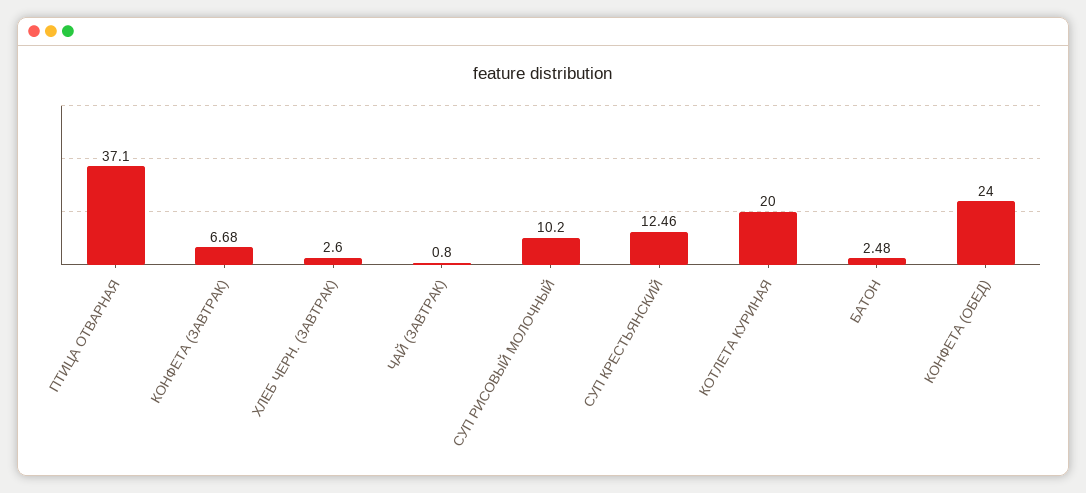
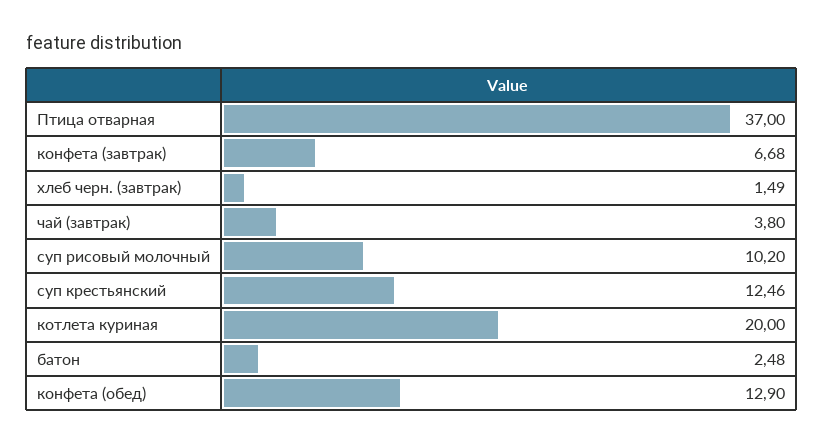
ПТИЦА ОТВАРНАЯ: 37.1 -> 37
ХЛЕБ ЧЕРН. (ЗАВТРАК): 2.6 -> 1.49
ЧАЙ (ЗАВТРАК): 0.8 -> 3.8
КОНФЕТА (ОБЕД): 24 -> 12.9

